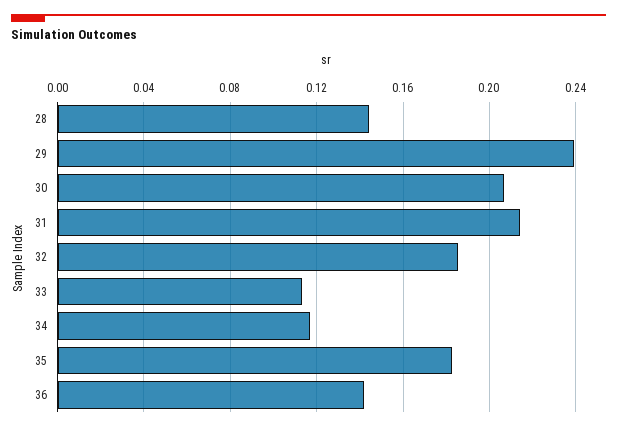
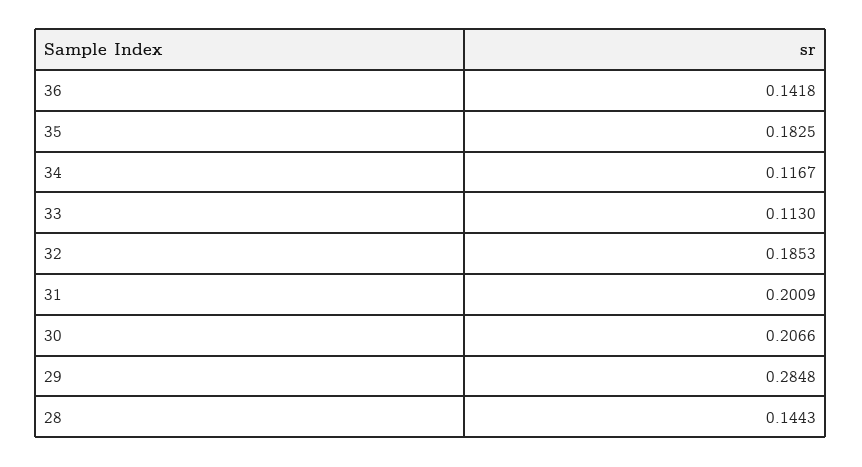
29: 0.24 -> 0.2848
31: 0.215 -> 0.2009

